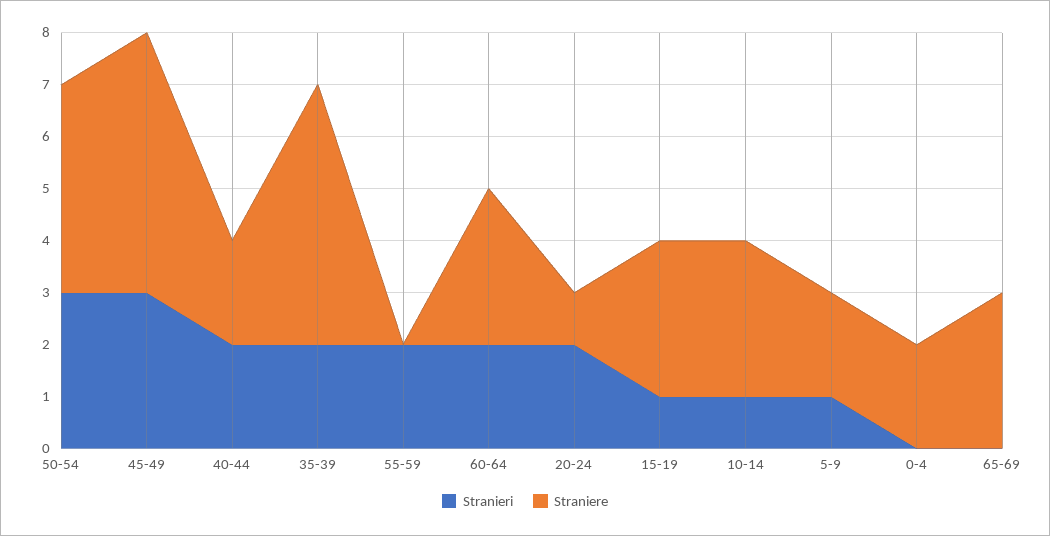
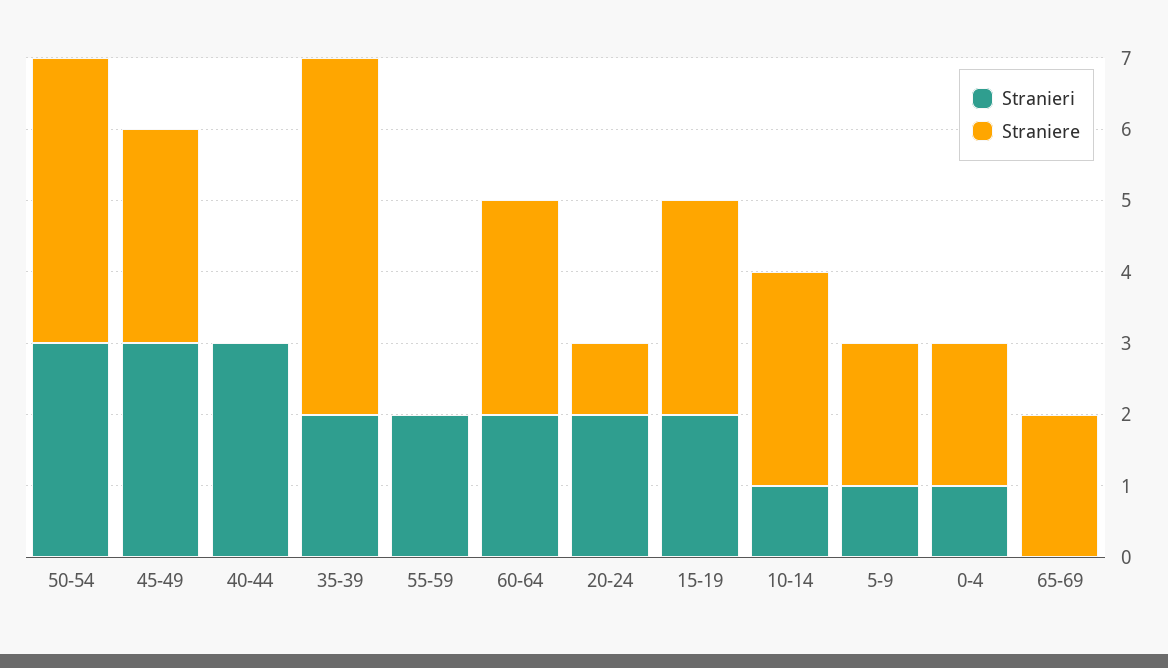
Straniere, 45-49: 5 -> 3
Stranieri, 40-44: 2 -> 3
Straniere, 40-44: 2 -> 0
Stranieri, 15-19: 1 -> 2
Stranieri, 0-4: 0 -> 1
Straniere, 65-69: 3 -> 2

